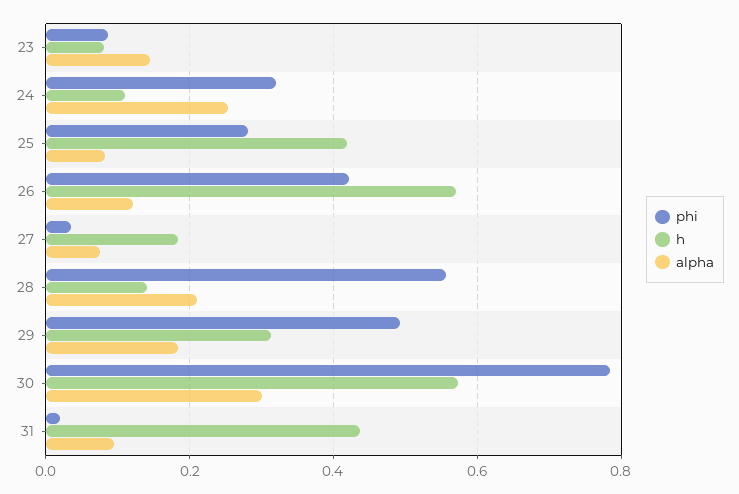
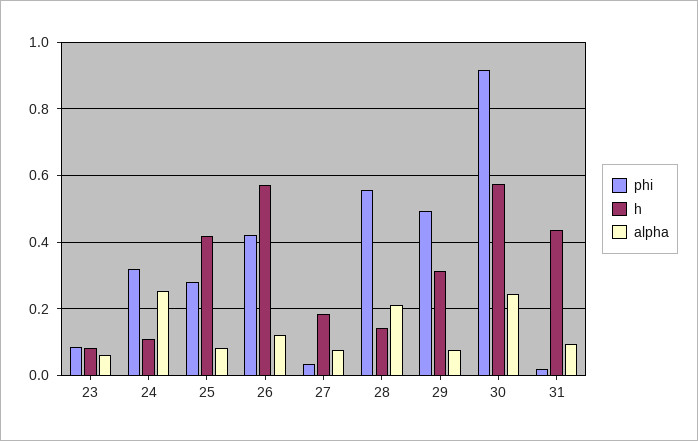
alpha, 23: 0.14 -> 0.06
alpha, 29: 0.18 -> 0.08
phi, 30: 0.78 -> 0.92
alpha, 30: 0.3 -> 0.24

